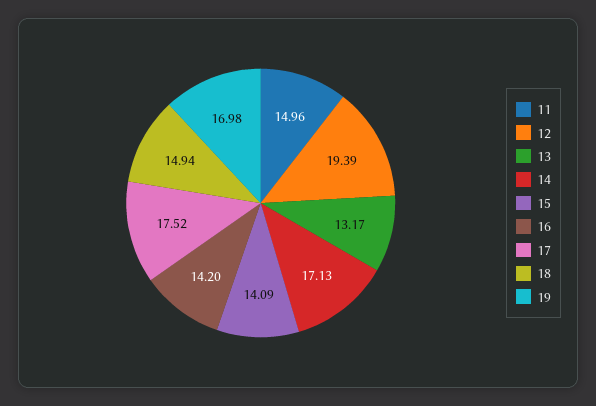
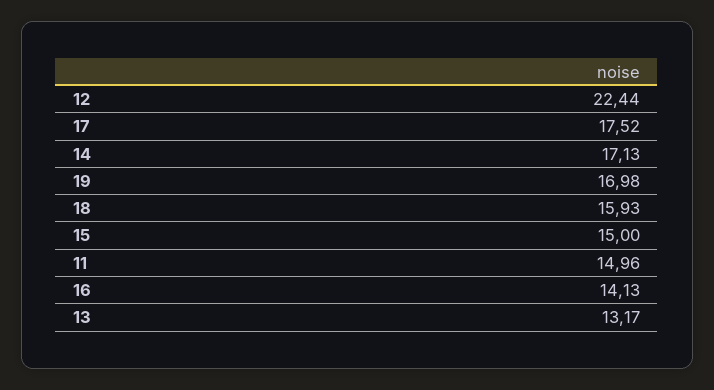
12: 19.39 -> 22.44
15: 14.09 -> 15
16: 14.2 -> 14.13
18: 14.94 -> 15.93

